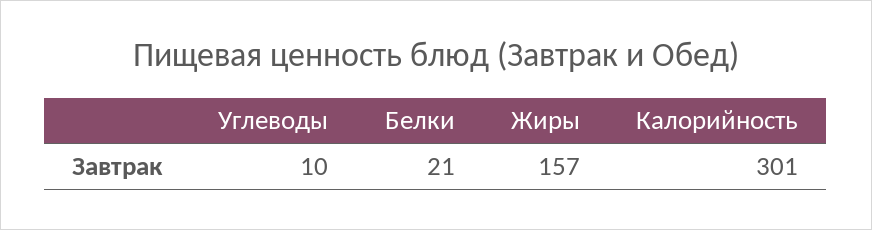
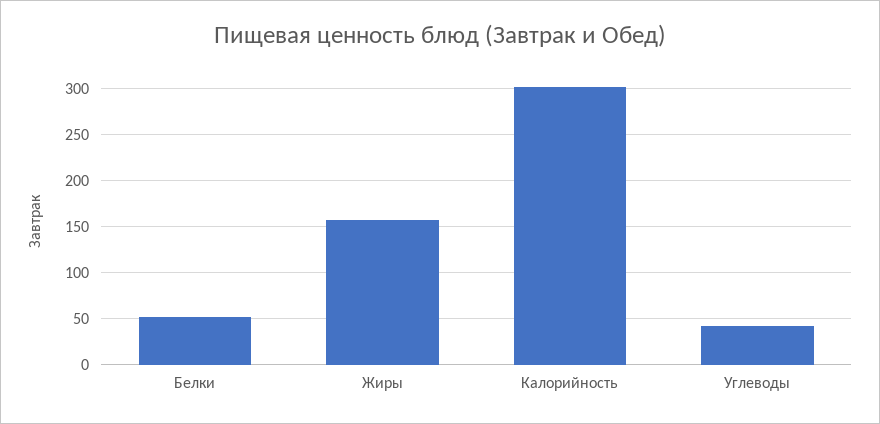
Углеводы: 10 -> 40
Белки: 21 -> 50

